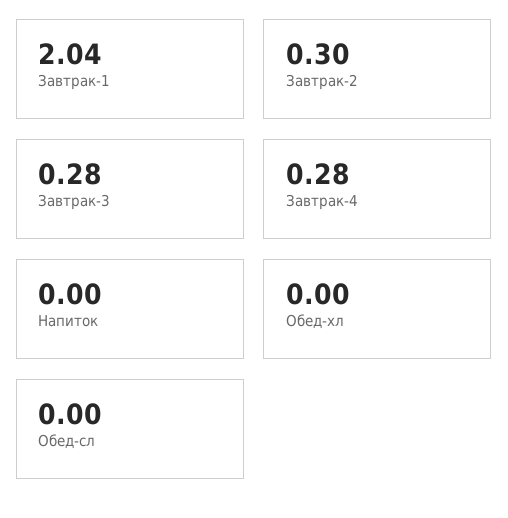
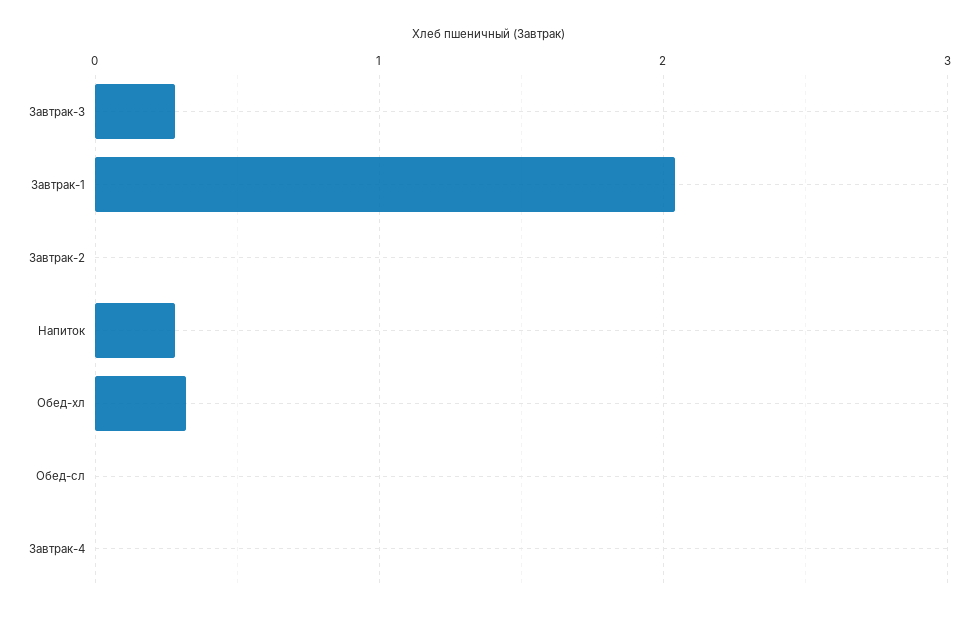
Завтрак-2: 0.3 -> 0
Завтрак-4: 0.28 -> 0
Напиток: 0 -> 0.3
Обед-хл: 0 -> 0.3

